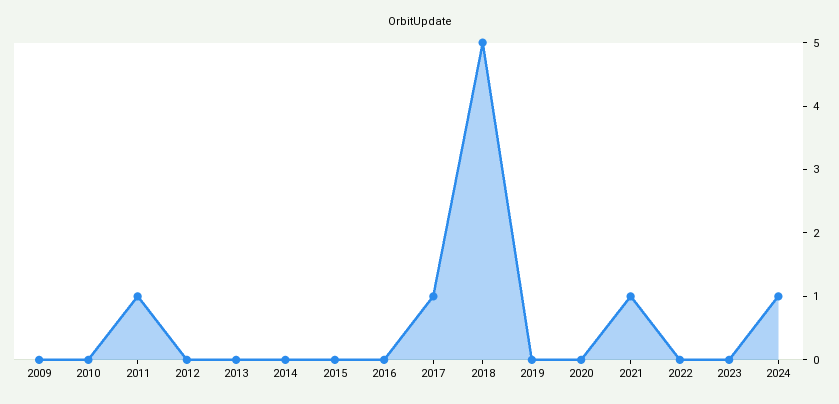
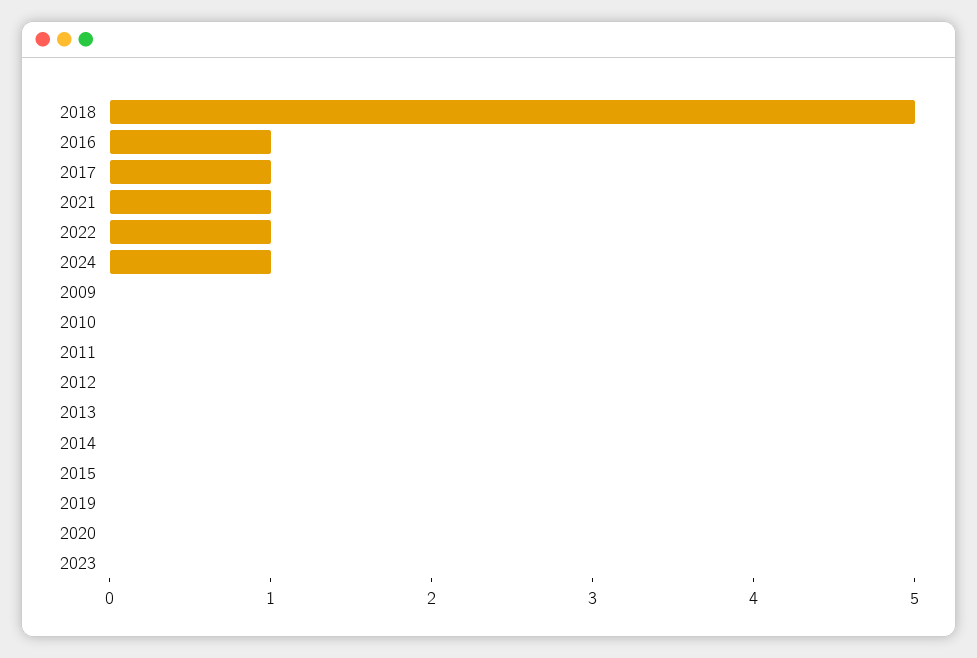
2011: 1 -> 0
2016: 0 -> 1
2022: 0 -> 1

